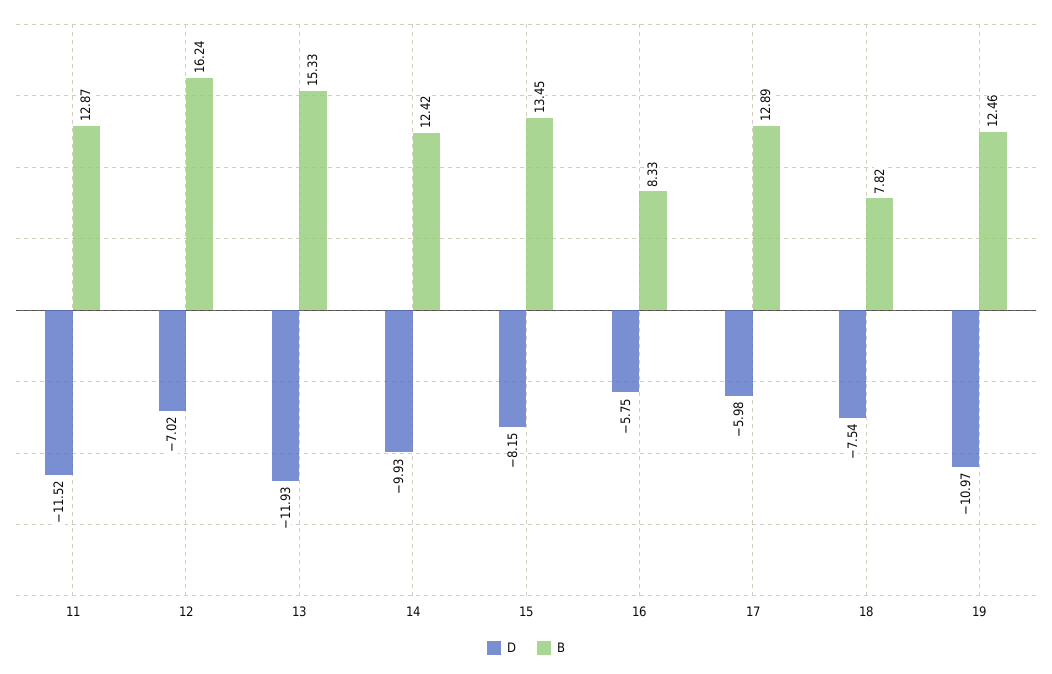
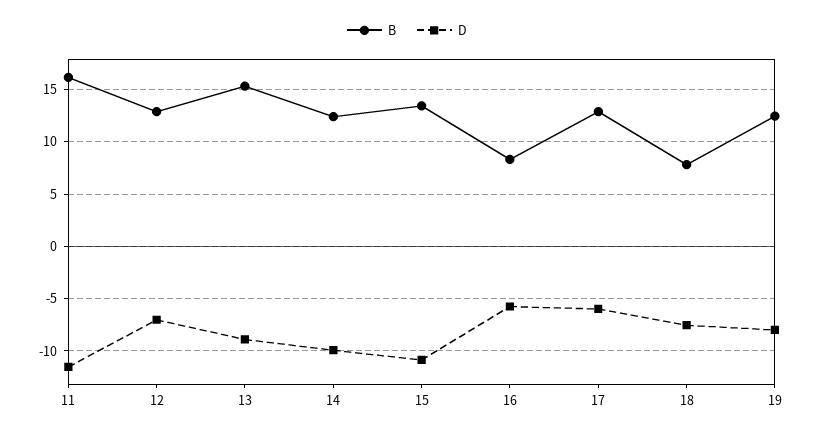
B, 11: 12.87 -> 16
B, 12: 16.24 -> 13
D, 13: -11.93 -> -9
D, 15: -8.15 -> -11
D, 19: -10.97 -> -8

